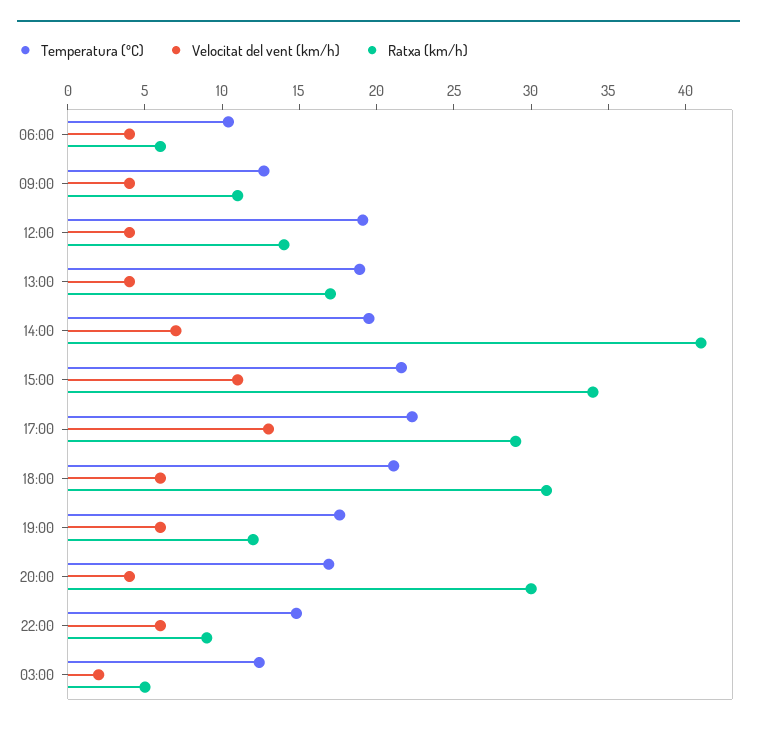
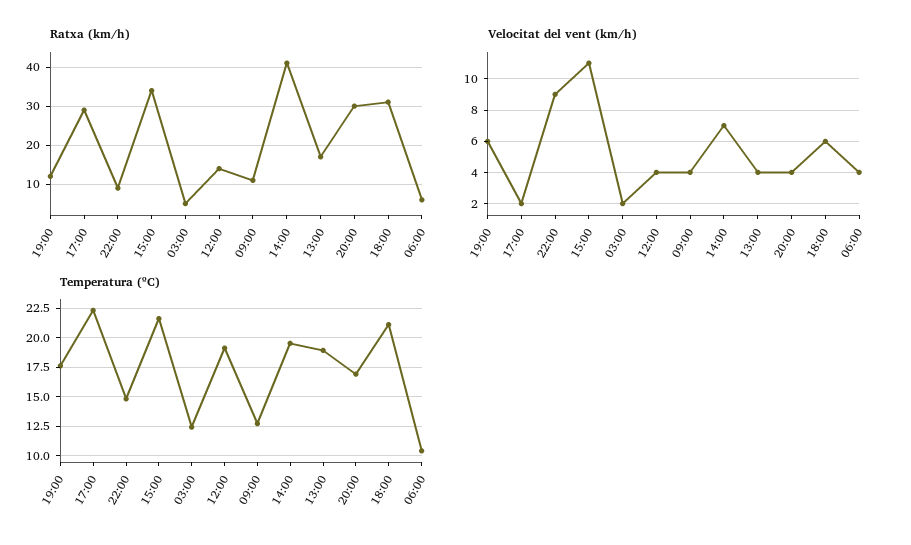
Velocitat del vent (km/h), 17:00: 13 -> 2
Velocitat del vent (km/h), 22:00: 6 -> 9

